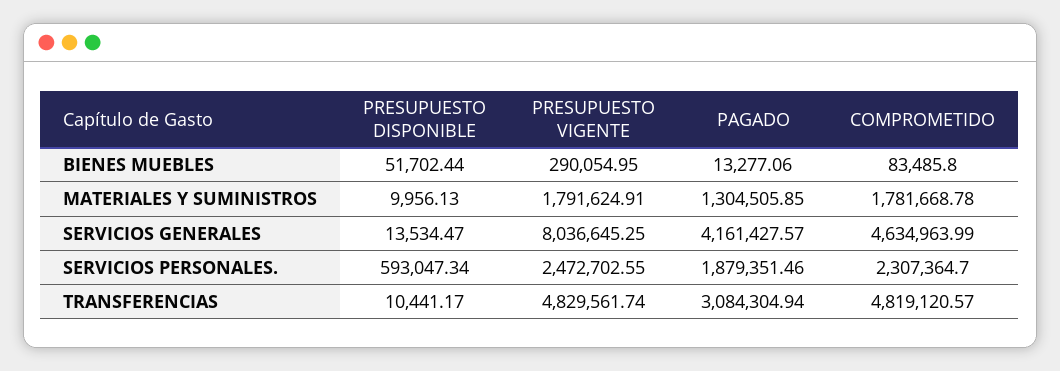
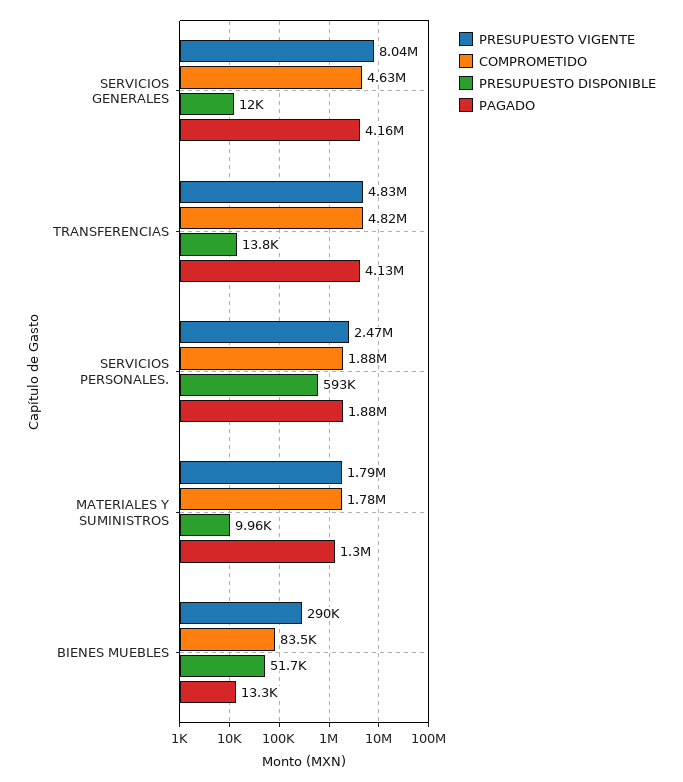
PRESUPUESTO DISPONIBLE, SERVICIOS GENERALES: 13534.47 -> 12000
COMPROMETIDO, SERVICIOS PERSONALES.: 2307364.7 -> 1880000
PRESUPUESTO DISPONIBLE, TRANSFERENCIAS: 10441.17 -> 13800
PAGADO, TRANSFERENCIAS: 3084304.94 -> 4130000

